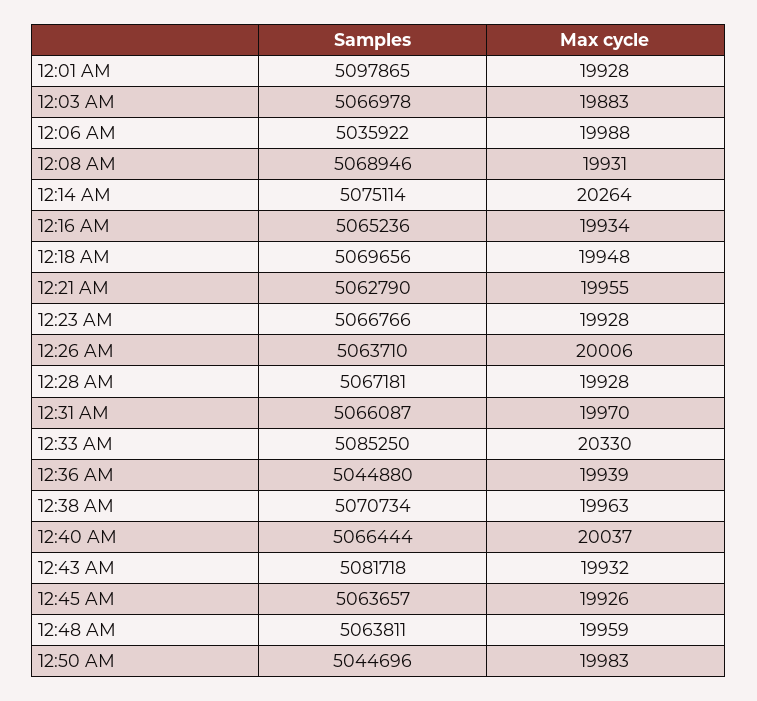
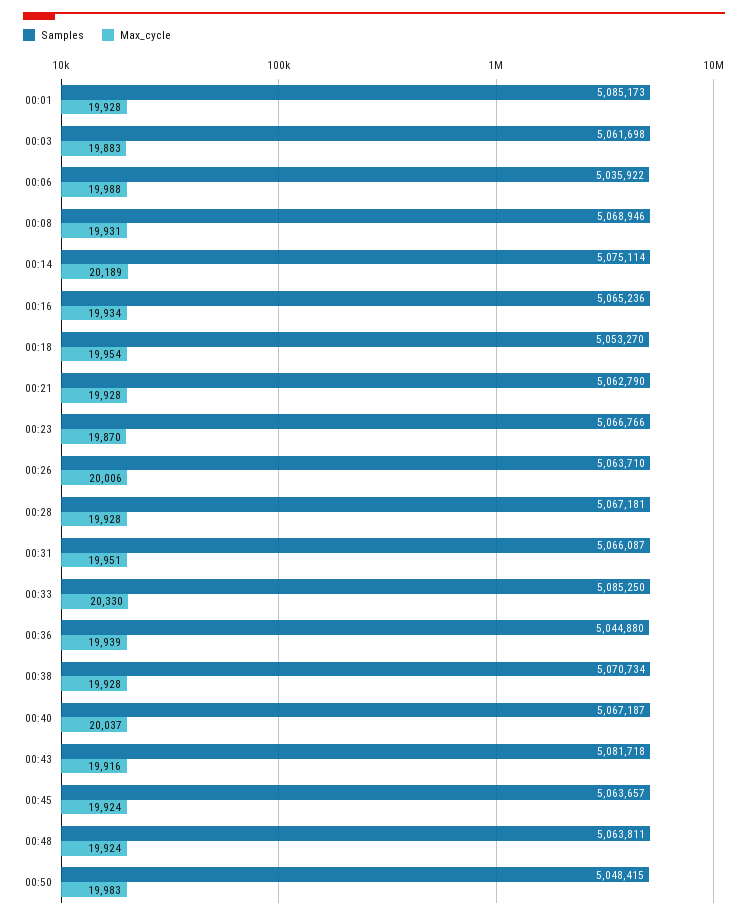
Samples, 12:01 AM: 5097865 -> 5085173
Samples, 12:03 AM: 5066978 -> 5061698
Max cycle, 12:14 AM: 20264 -> 20189
Samples, 12:18 AM: 5069656 -> 5053270
Max cycle, 12:18 AM: 19948 -> 19954
Max cycle, 12:21 AM: 19955 -> 19928
Max cycle, 12:23 AM: 19928 -> 19870
Max cycle, 12:31 AM: 19970 -> 19951
Max cycle, 12:38 AM: 19963 -> 19928
Samples, 12:40 AM: 5066444 -> 5067187
Max cycle, 12:43 AM: 19932 -> 19916
Max cycle, 12:45 AM: 19926 -> 19924
Max cycle, 12:48 AM: 19959 -> 19924
Samples, 12:50 AM: 5044696 -> 5048415

